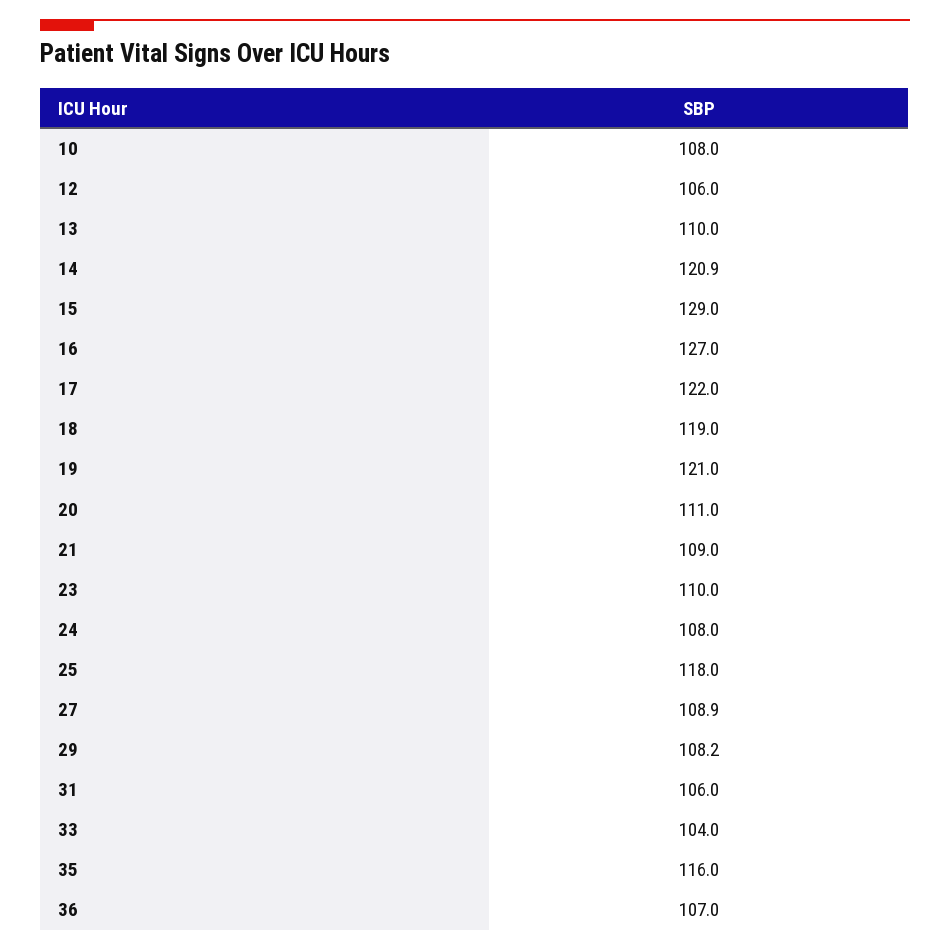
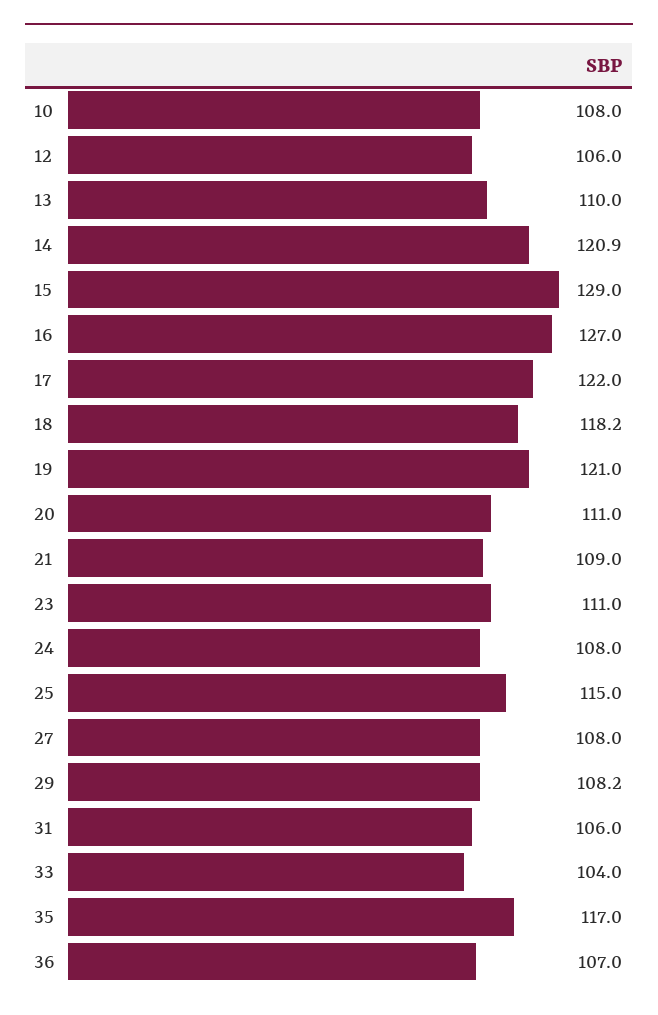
18: 119 -> 118.2
23: 110 -> 111
25: 118 -> 115
27: 108.9 -> 108
35: 116 -> 117

